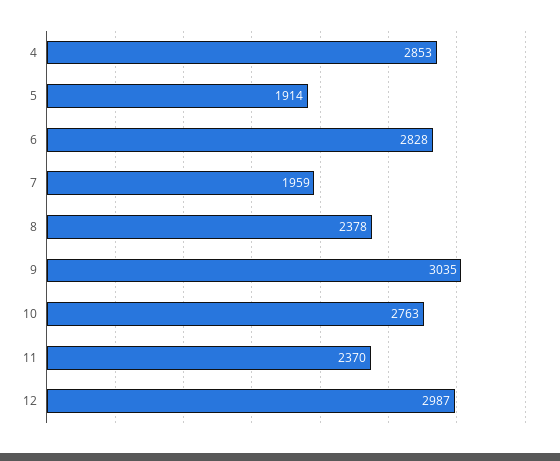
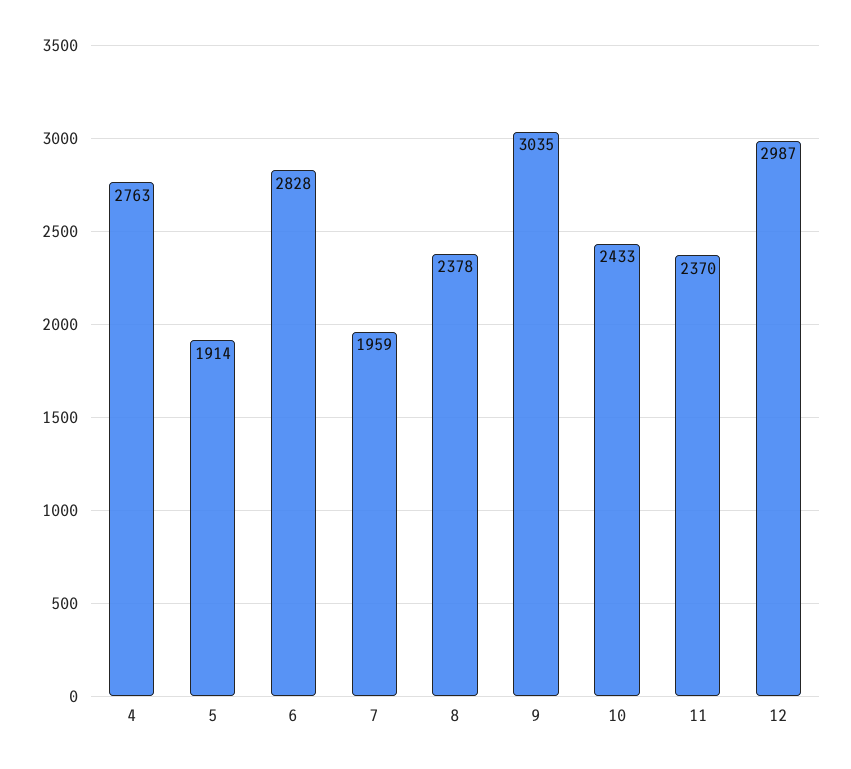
4: 2853 -> 2763
10: 2763 -> 2433

